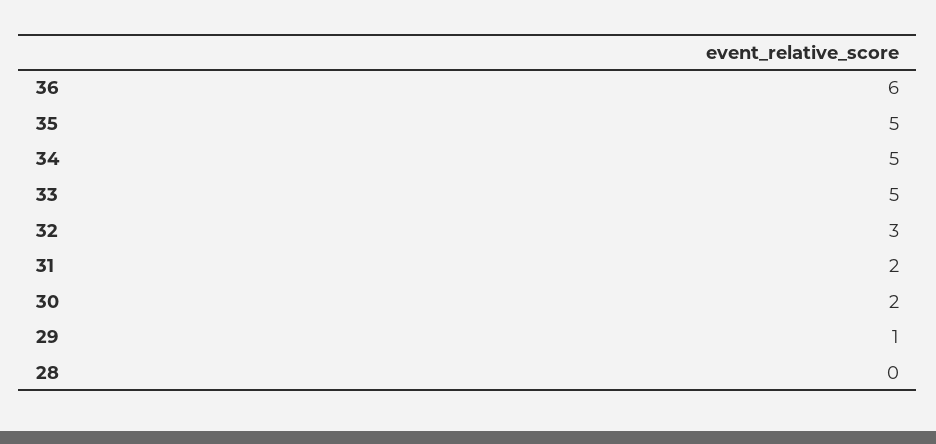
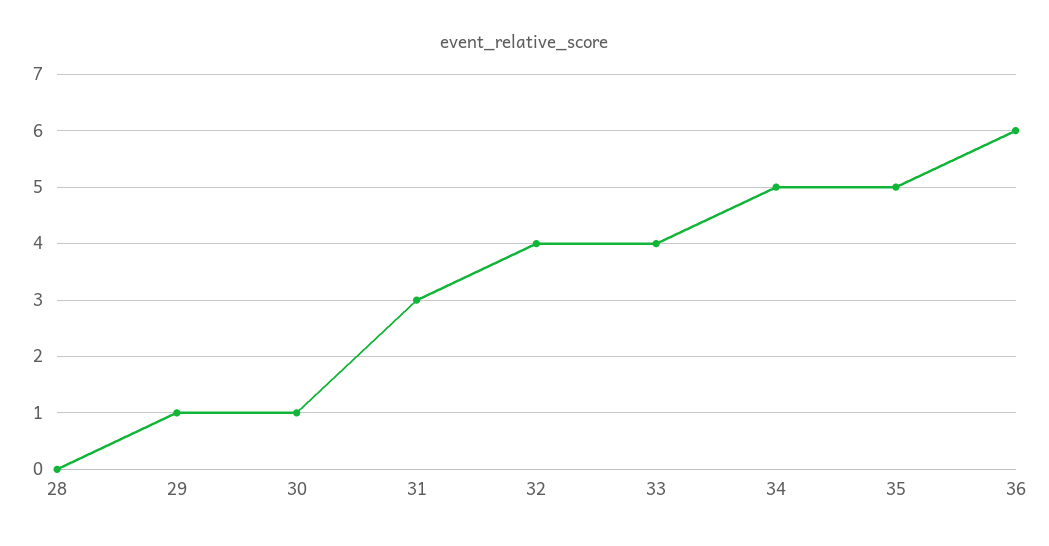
33: 5 -> 4
32: 3 -> 4
31: 2 -> 3
30: 2 -> 1

